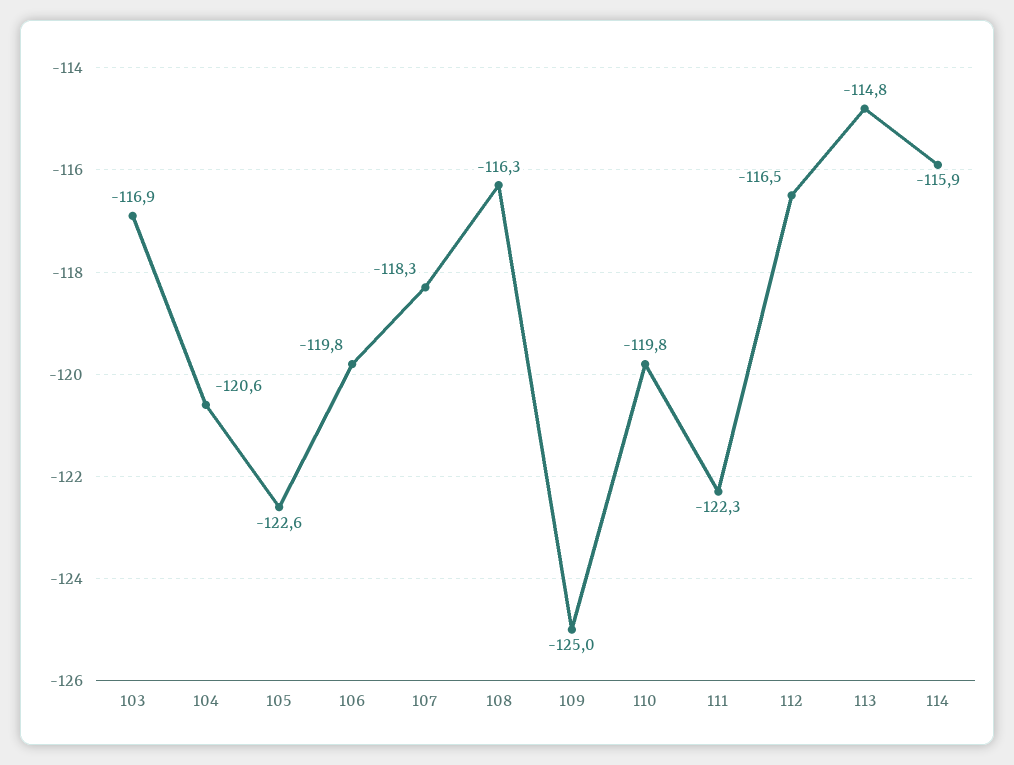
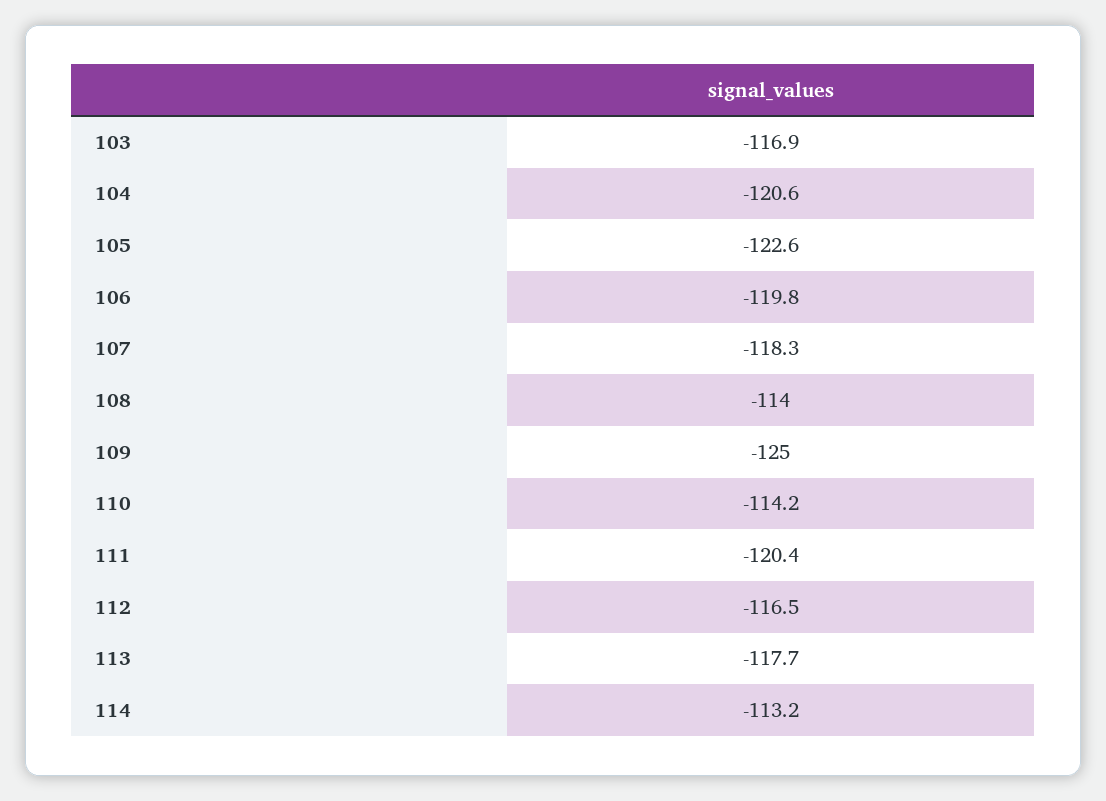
108: -116.3 -> -114
110: -119.8 -> -114.2
111: -122.3 -> -120.4
113: -114.8 -> -117.7
114: -115.9 -> -113.2

